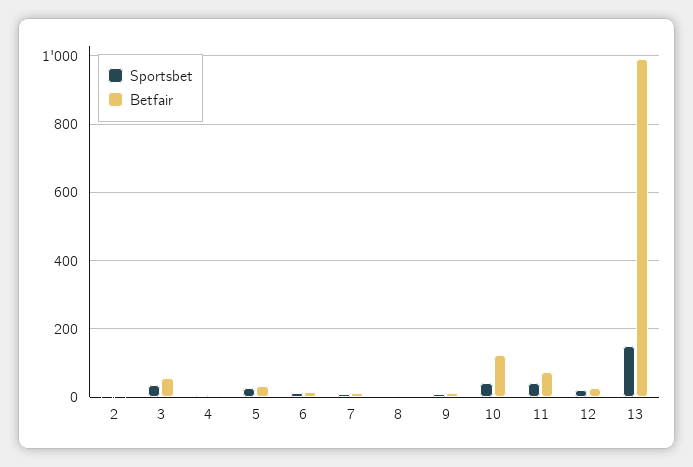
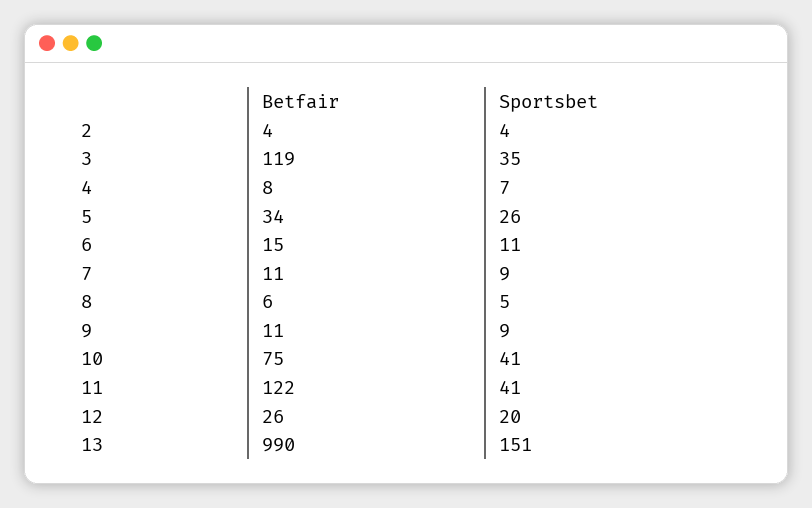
Betfair, 3: 60 -> 119
Betfair, 10: 120 -> 75
Betfair, 11: 80 -> 122

